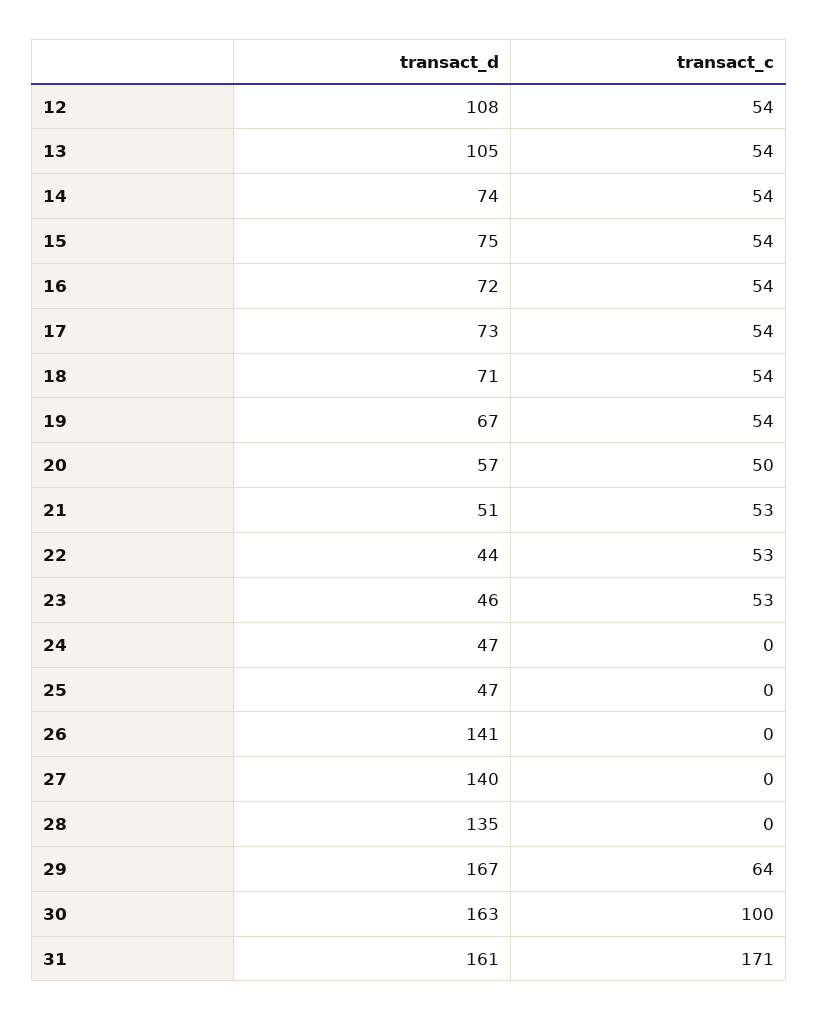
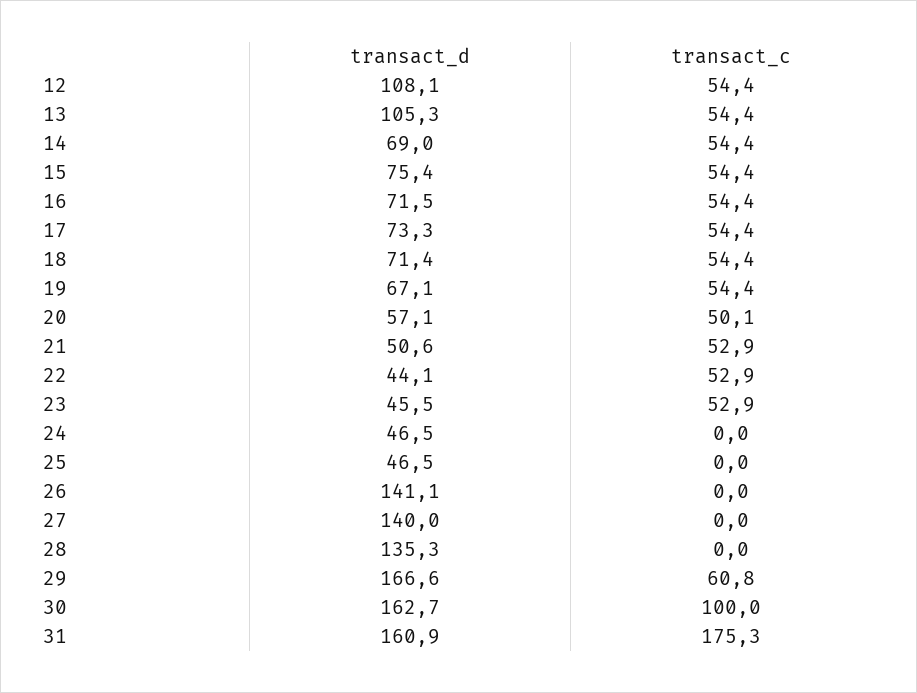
transact_d, 14: 74 -> 69
transact_c, 29: 64 -> 60.8
transact_c, 31: 171 -> 175.3

